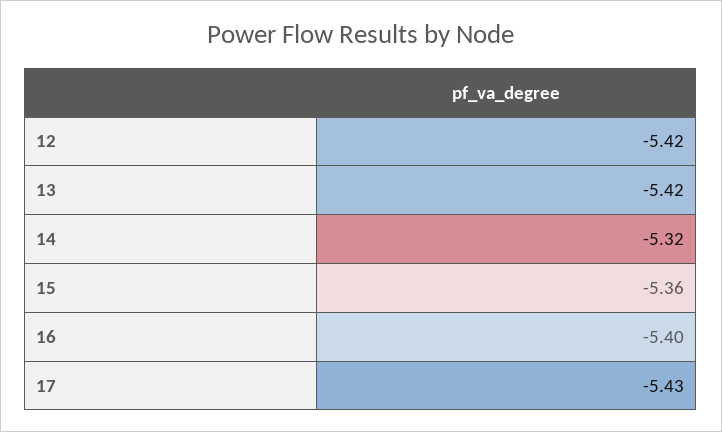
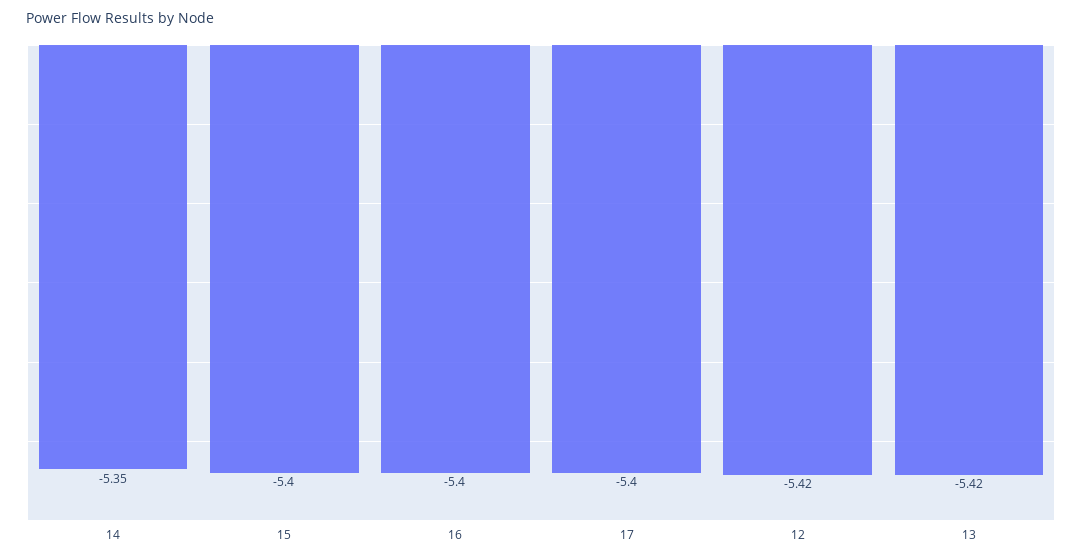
14: -5.32 -> -5.35
15: -5.36 -> -5.4
17: -5.43 -> -5.4

